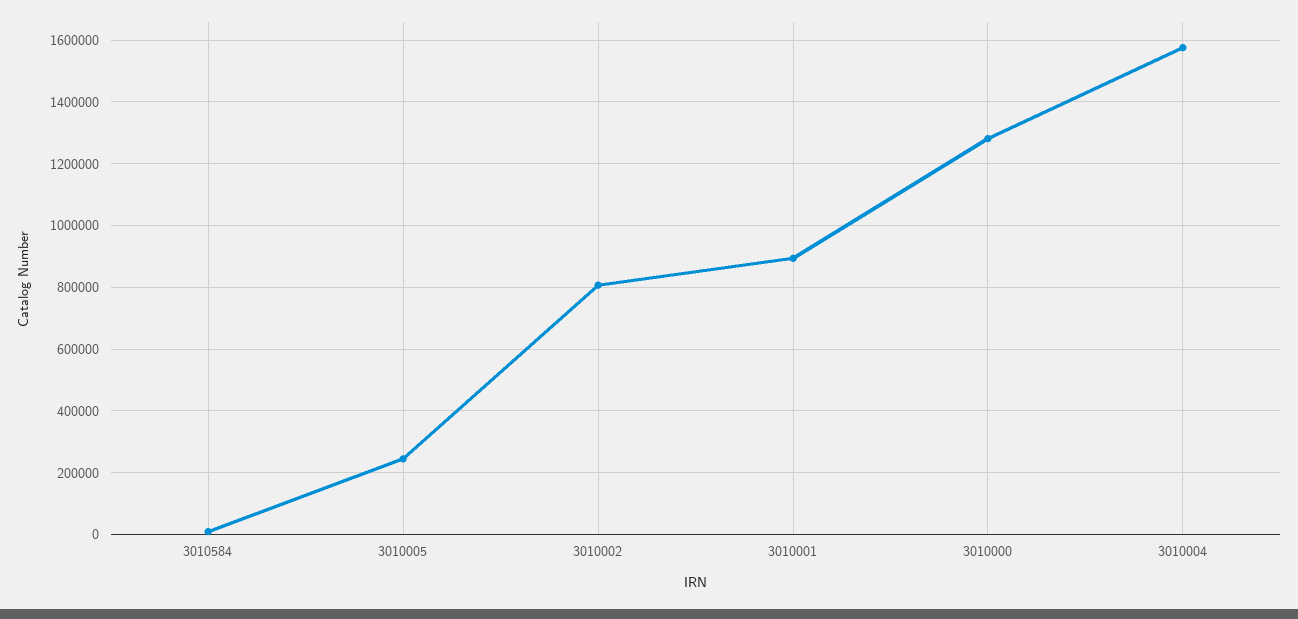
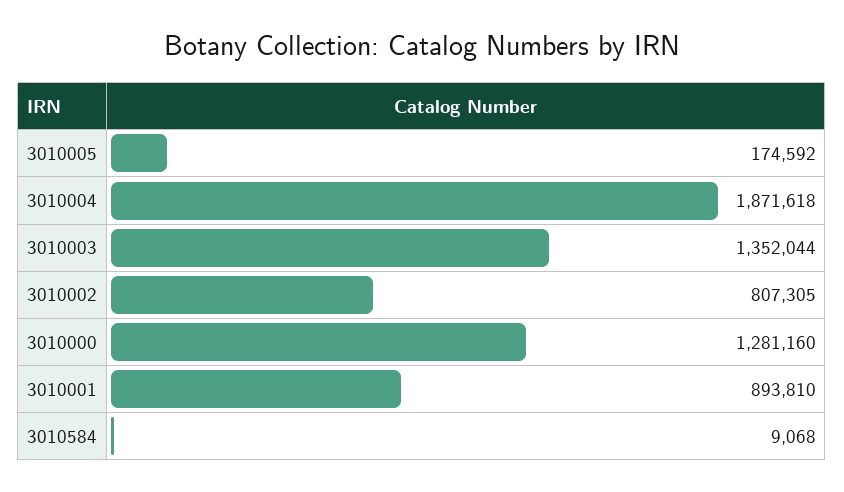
3010005: 240000 -> 174592
3010004: 1580000 -> 1871618
3010003: none -> 1352044

